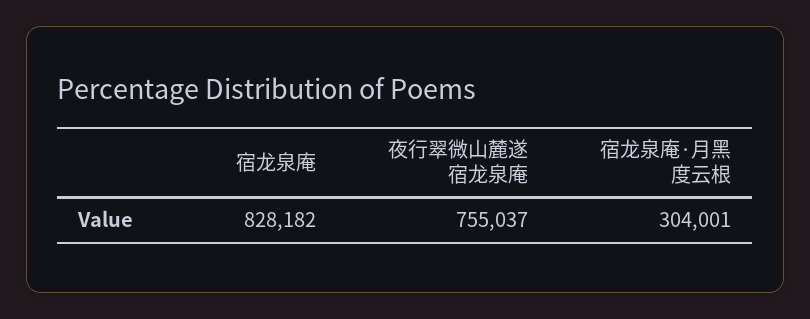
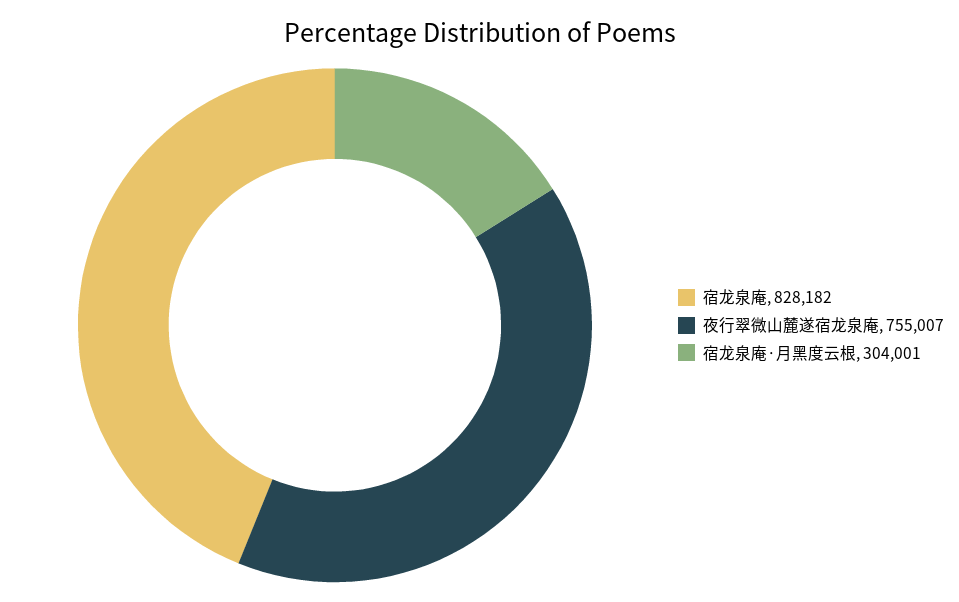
夜行翠微山麓遂宿龙泉庵: 755037 -> 755007

